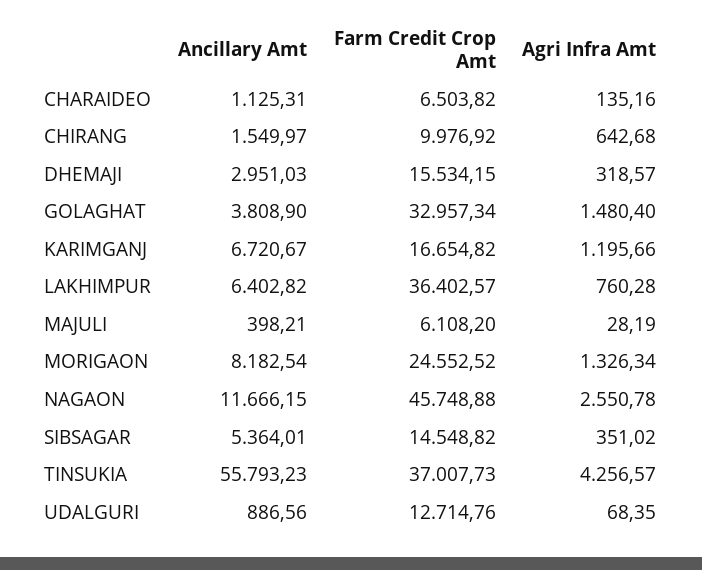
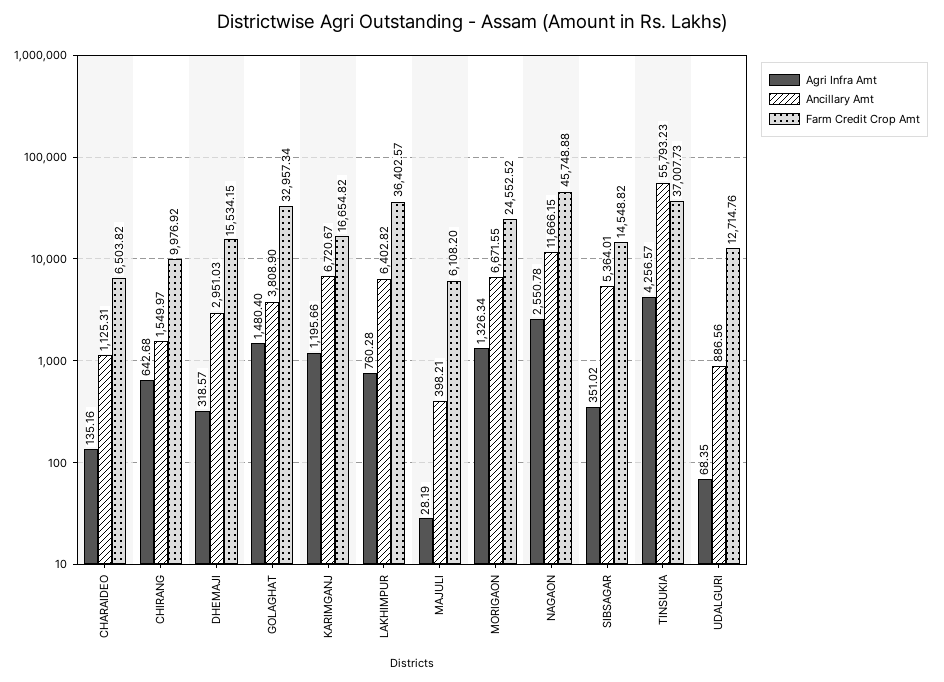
Ancillary Amt, MORIGAON: 8182.54 -> 6671.55

